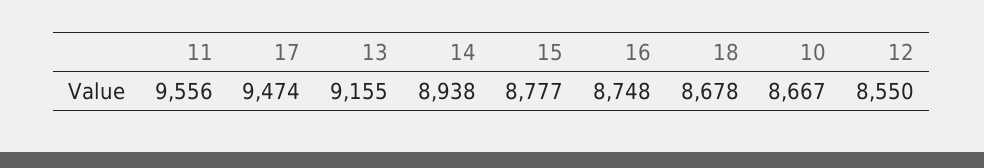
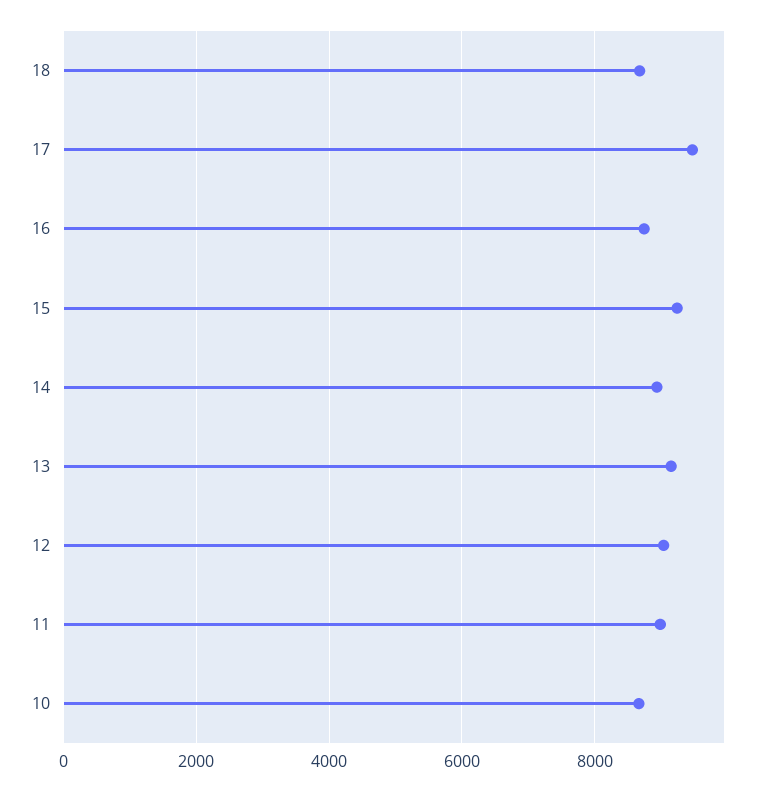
11: 9556 -> 9000
15: 8777 -> 9200
12: 8550 -> 9000

